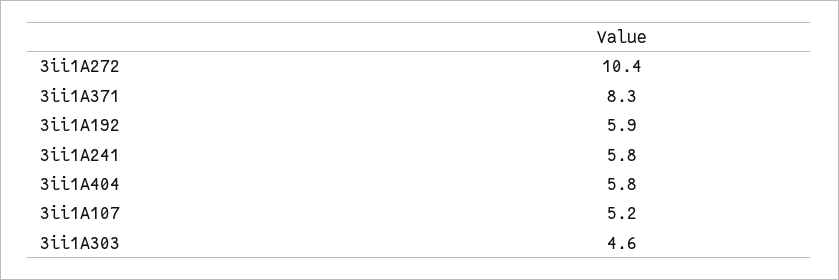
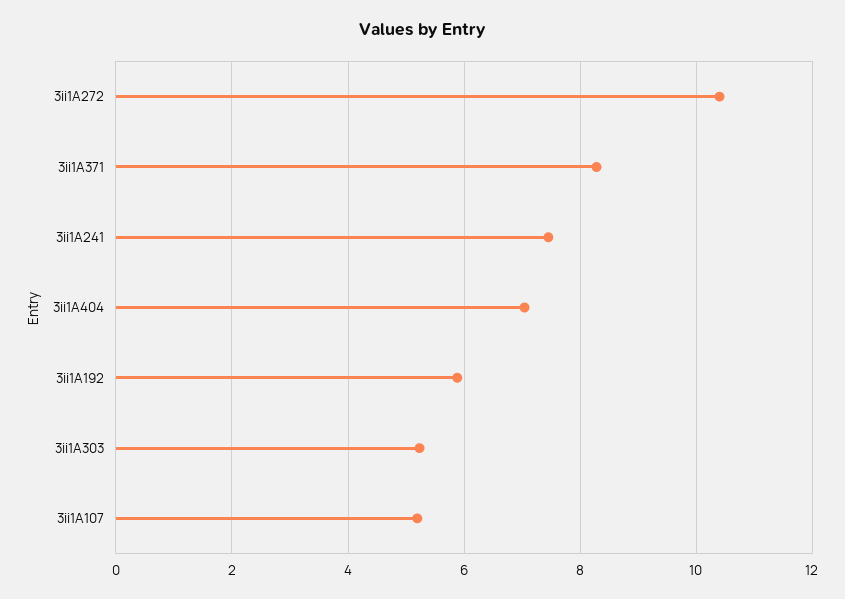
3ii1A241: 5.8 -> 7.4
3ii1A404: 5.8 -> 7
3ii1A303: 4.6 -> 5.2

